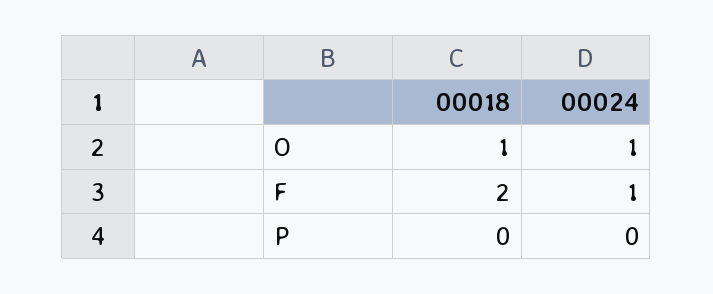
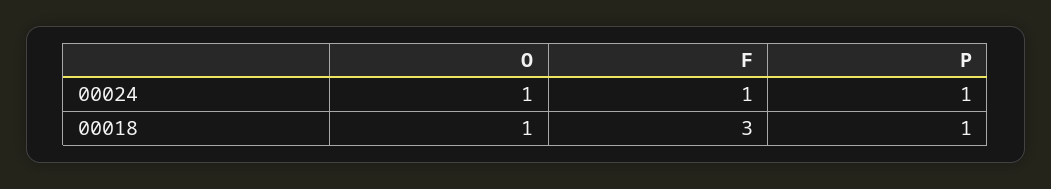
00018, F: 2 -> 3
00018, P: 0 -> 1
00024, P: 0 -> 1

